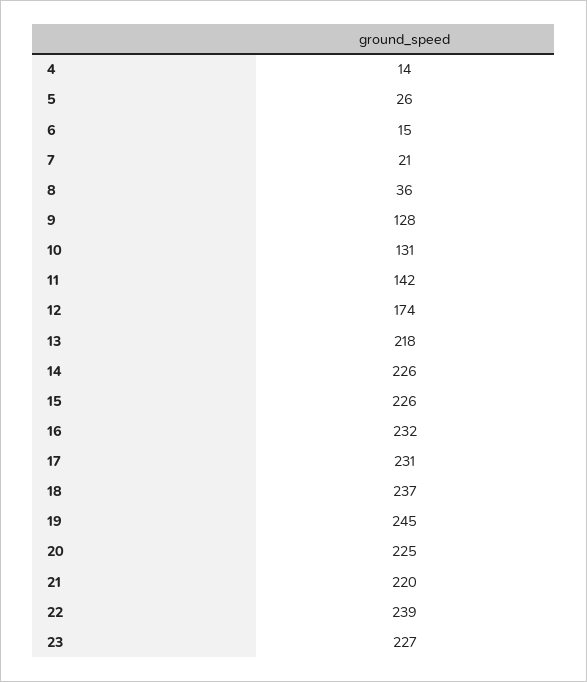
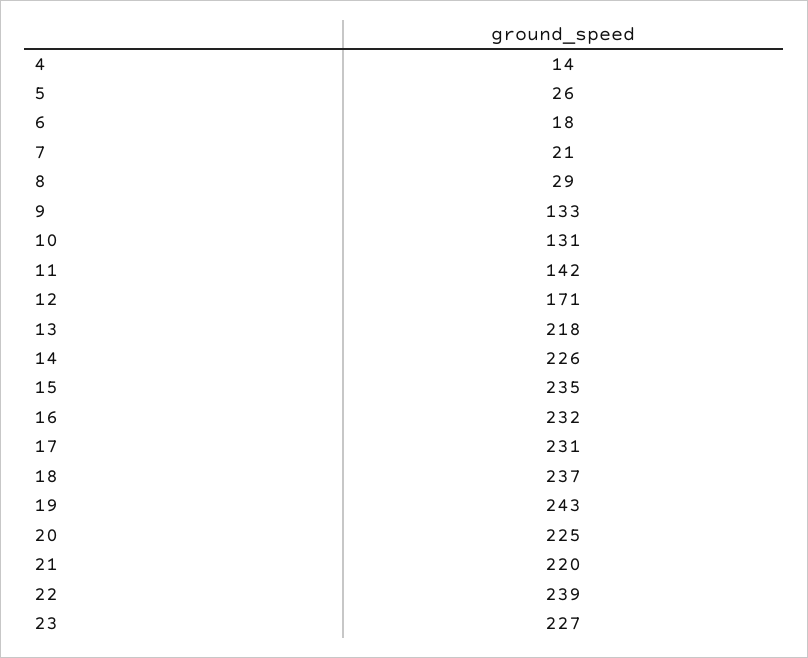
6: 15 -> 18
8: 36 -> 29
9: 128 -> 133
12: 174 -> 171
15: 226 -> 235
19: 245 -> 243

